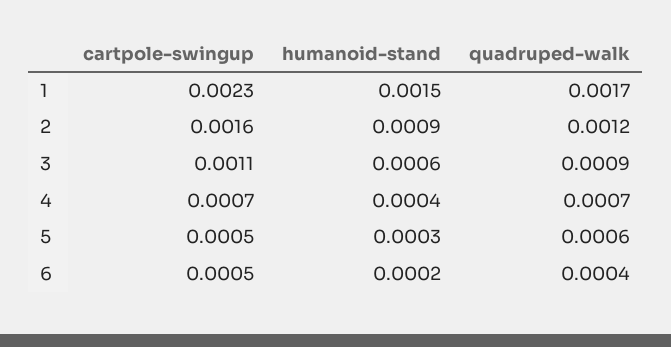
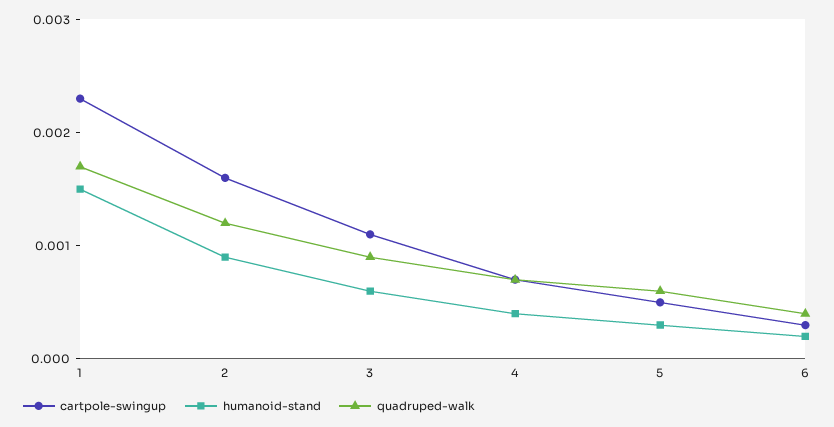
cartpole-swingup, 6: 0.0005 -> 0.0003

